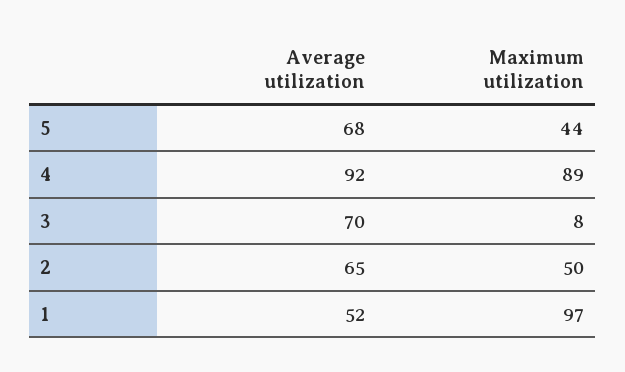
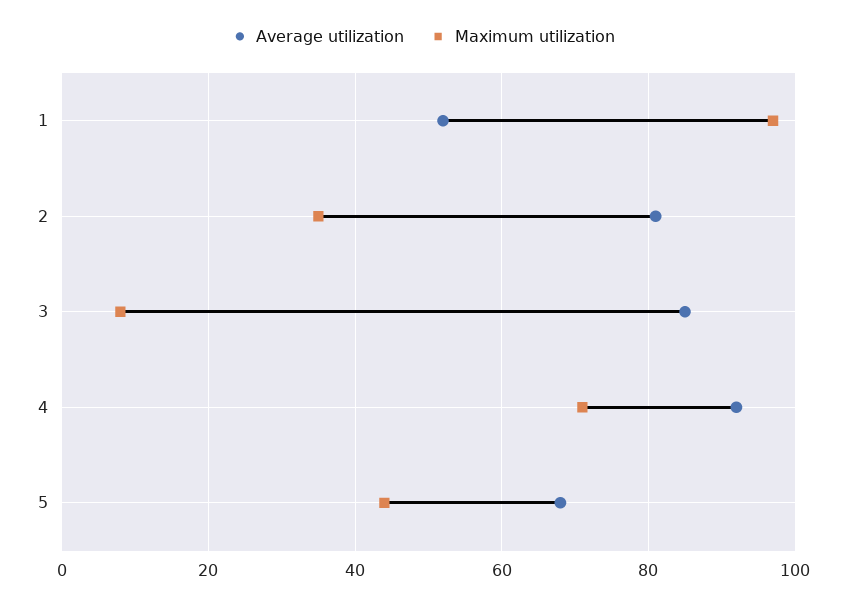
Maximum utilization, 4: 89 -> 70
Average utilization, 3: 70 -> 85
Average utilization, 2: 65 -> 80
Maximum utilization, 2: 50 -> 35

